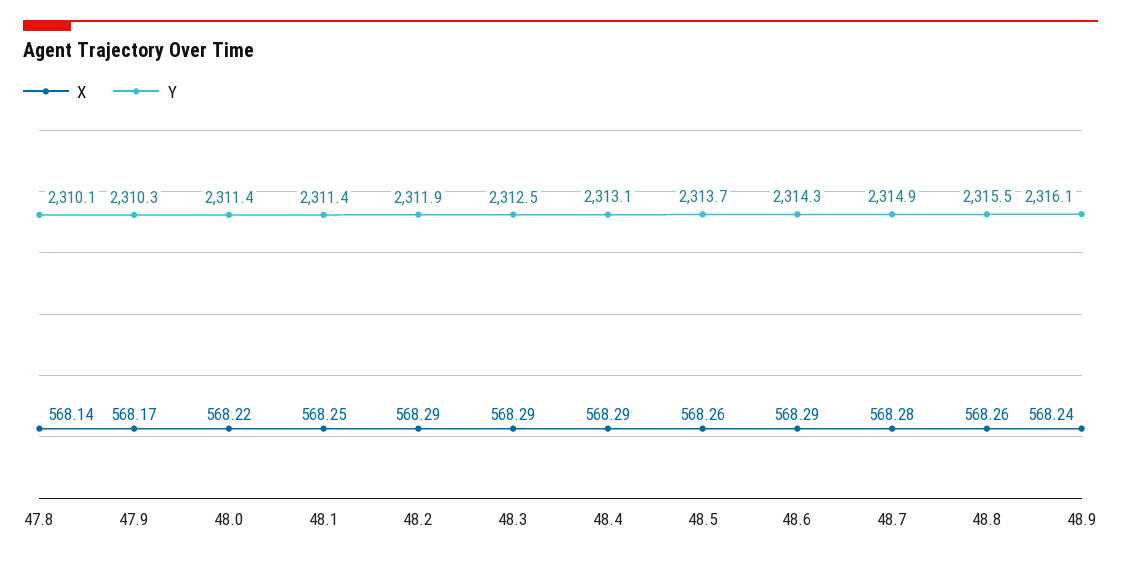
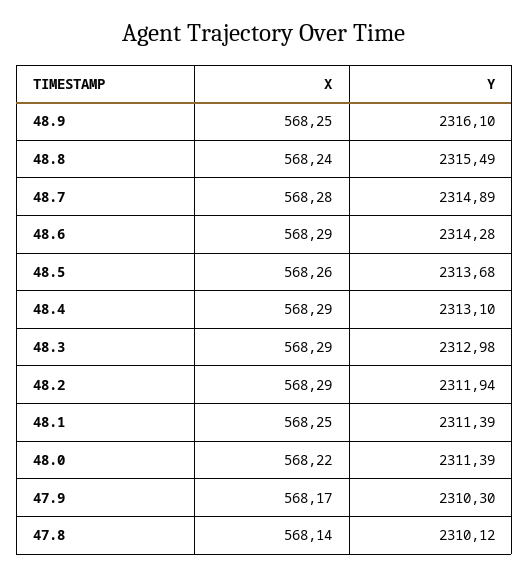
Y, 48.3: 2312.5 -> 2312.98
X, 48.8: 568.26 -> 568.24
X, 48.9: 568.24 -> 568.25

